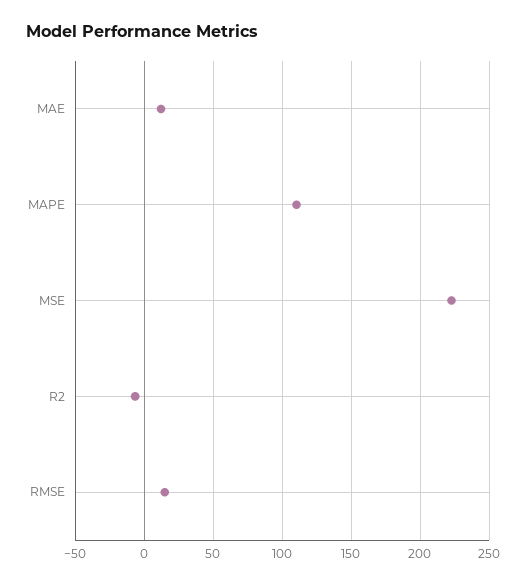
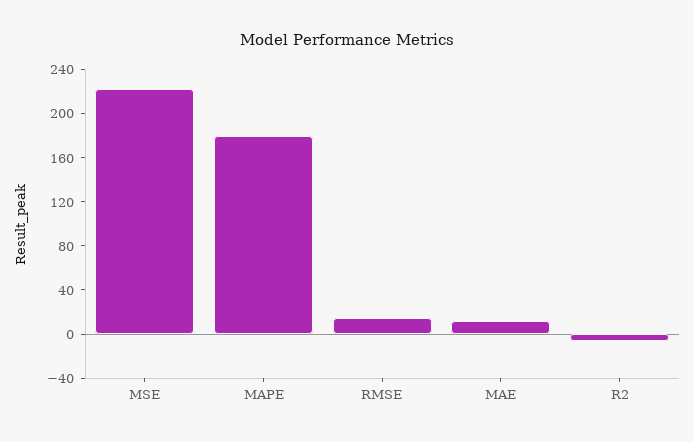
MAPE: 110 -> 180

